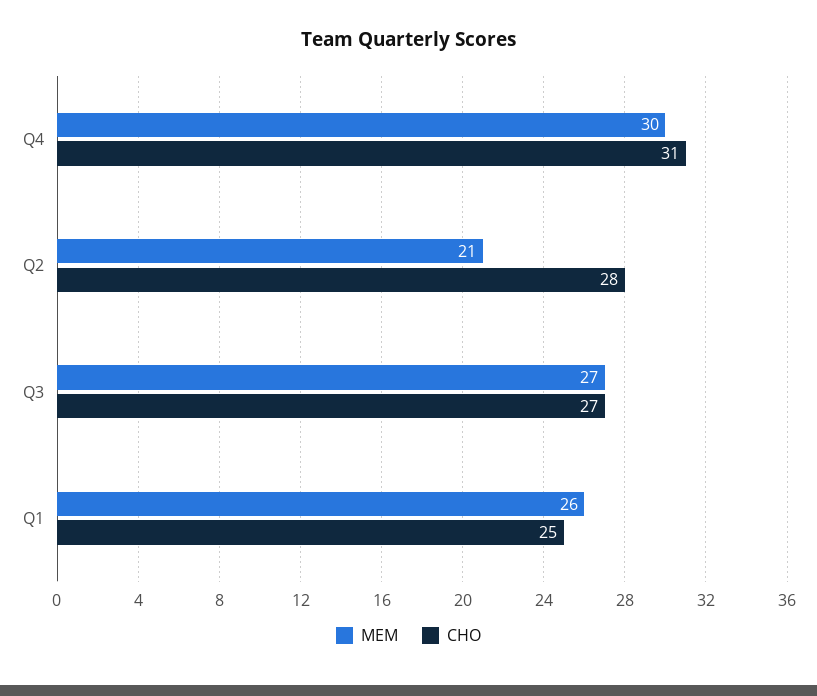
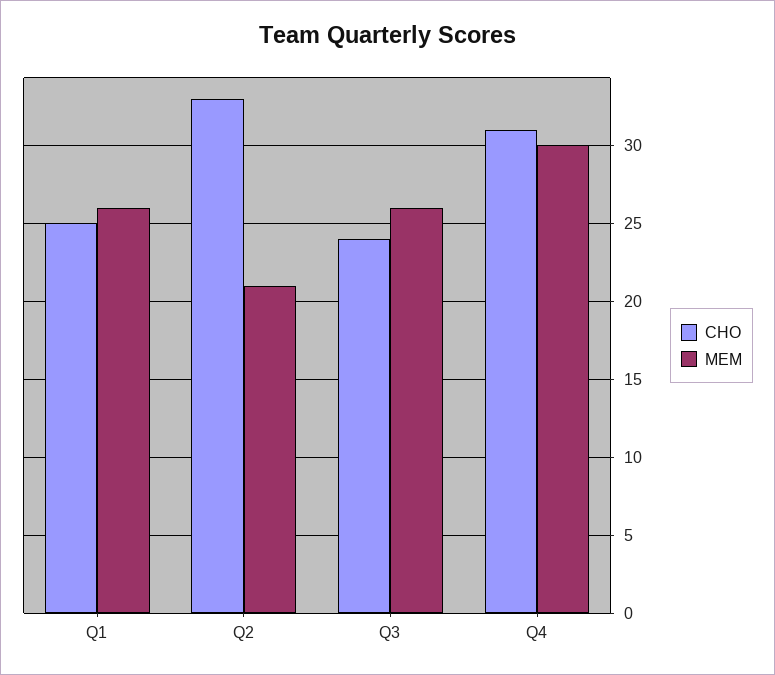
CHO, Q2: 28 -> 33
MEM, Q3: 27 -> 26
CHO, Q3: 27 -> 24

